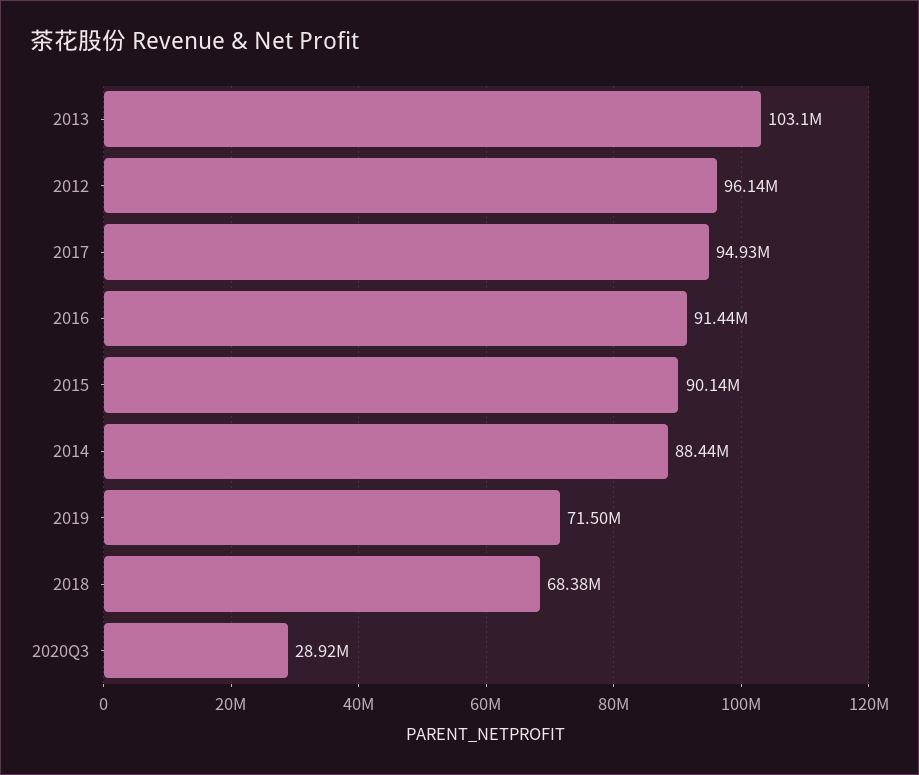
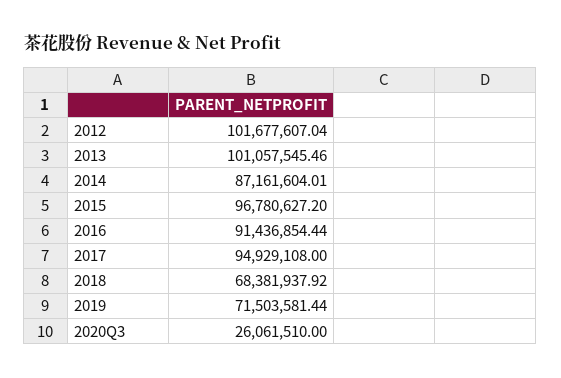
2013: 103100000 -> 101057545.46
2012: 96140000 -> 101677607.04
2015: 90140000 -> 96780627.2
2014: 88440000 -> 87161604.01
2020Q3: 28920000 -> 26061510

